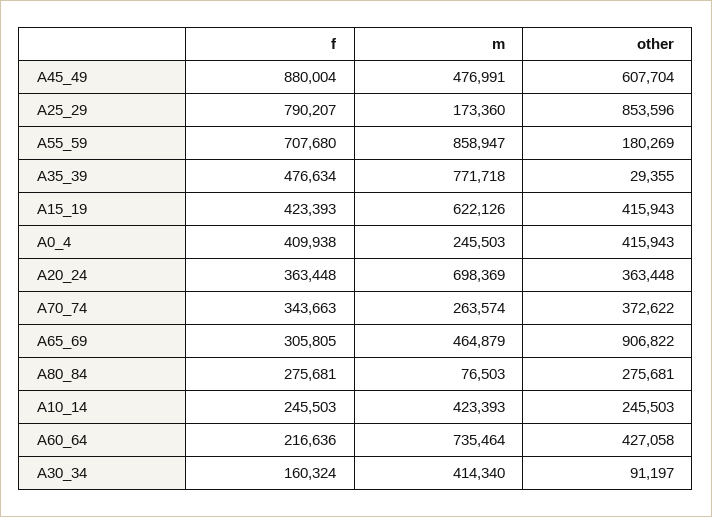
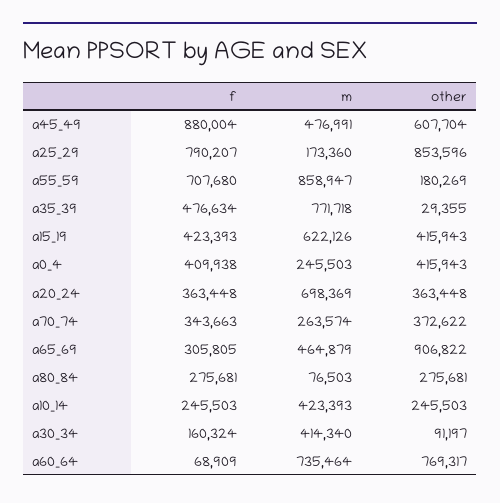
f, A60_64: 216636 -> 68909
other, A60_64: 427058 -> 769317

